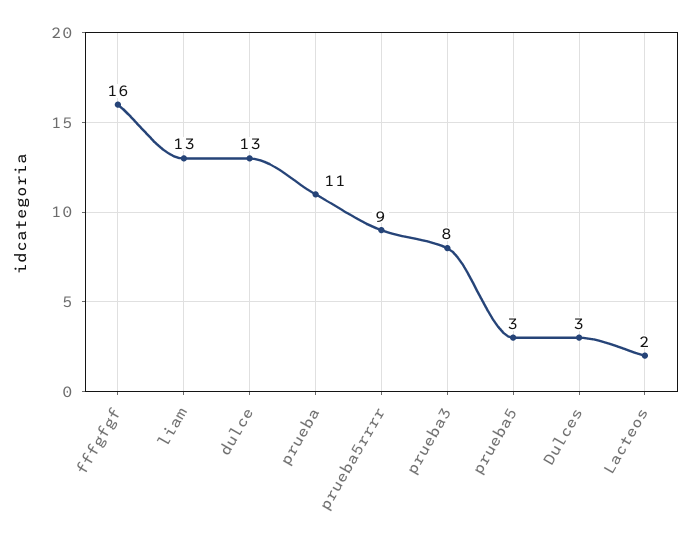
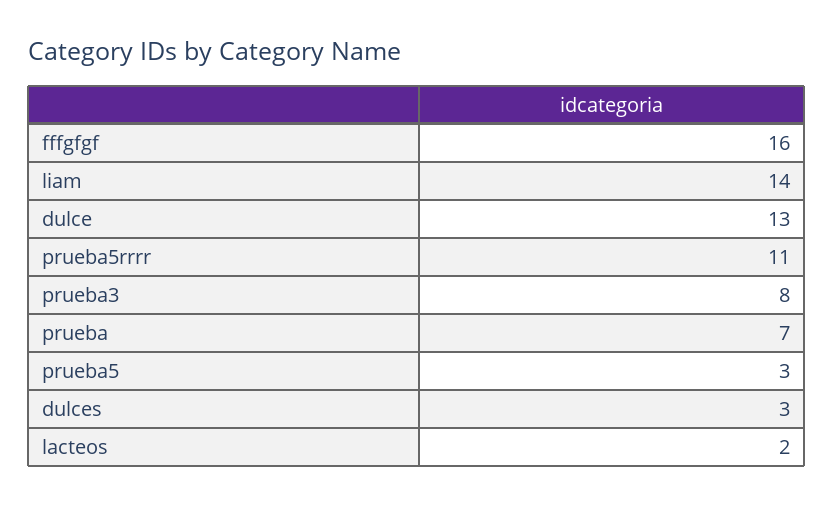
liam: 13 -> 14
prueba: 11 -> 7
prueba5rrrr: 9 -> 11

